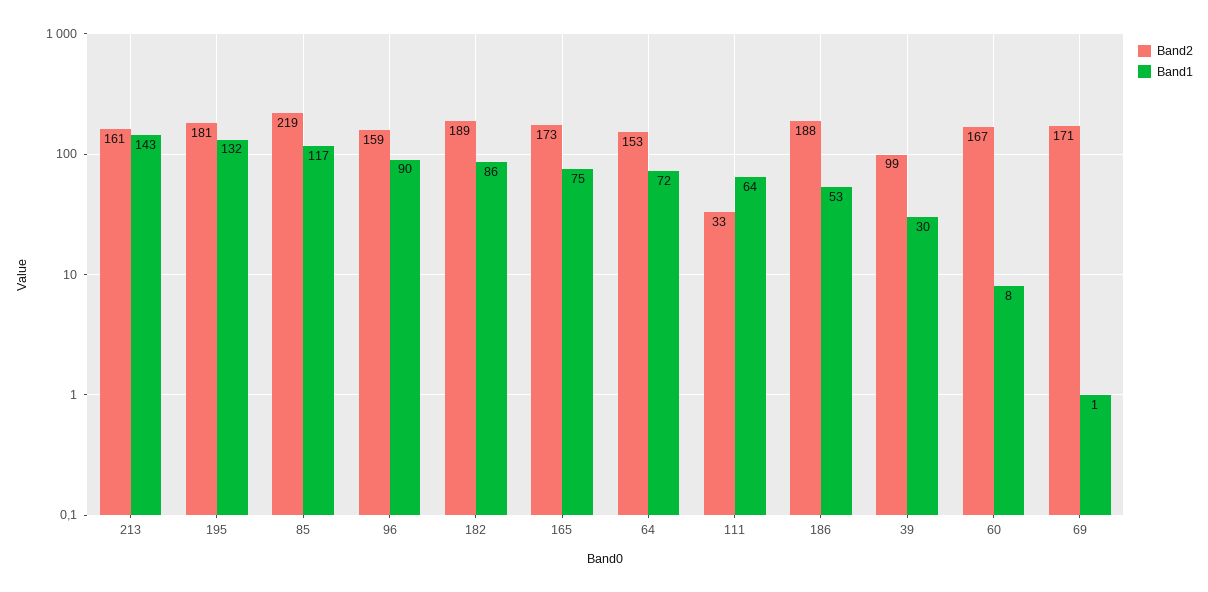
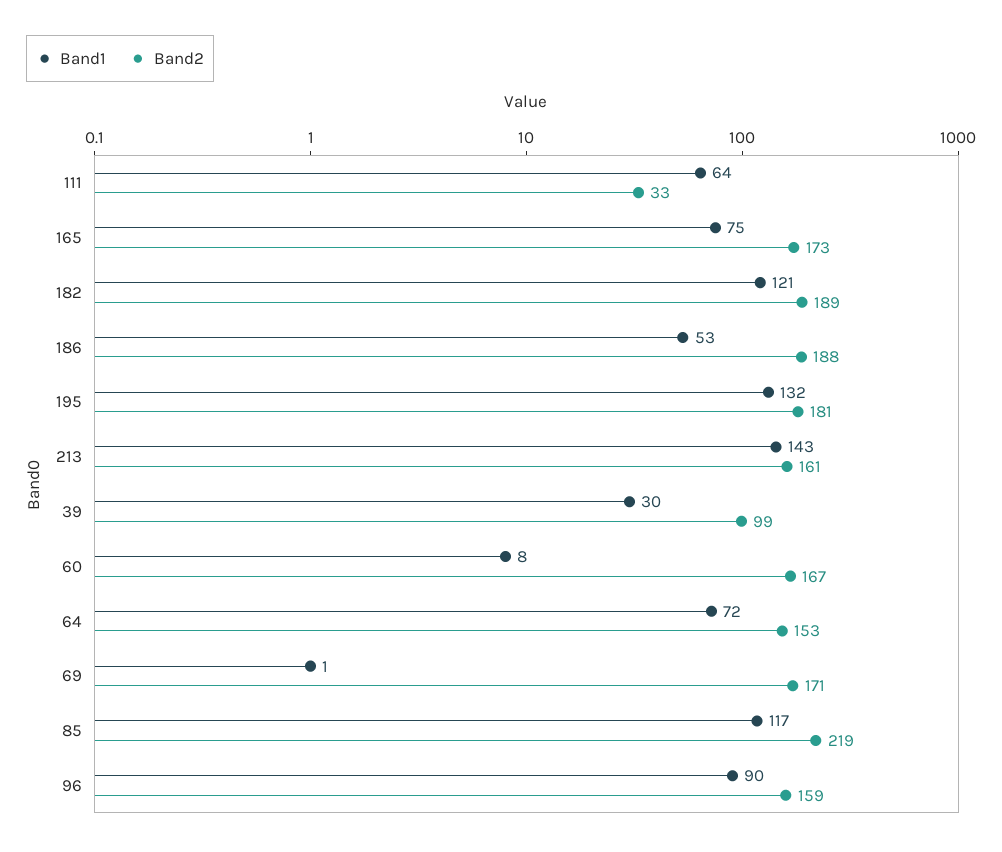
Band1, 182: 86 -> 121

